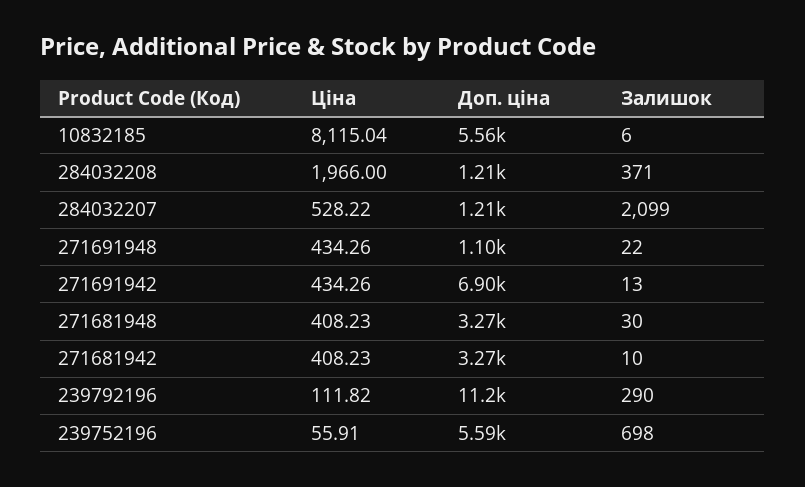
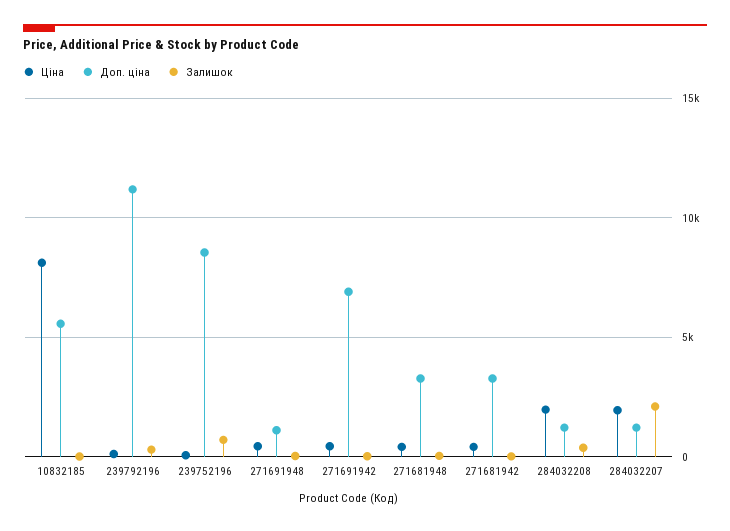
Ціна, 284032207: 528.22 -> 2000
Доп. ціна, 239752196: 5590 -> 8500

